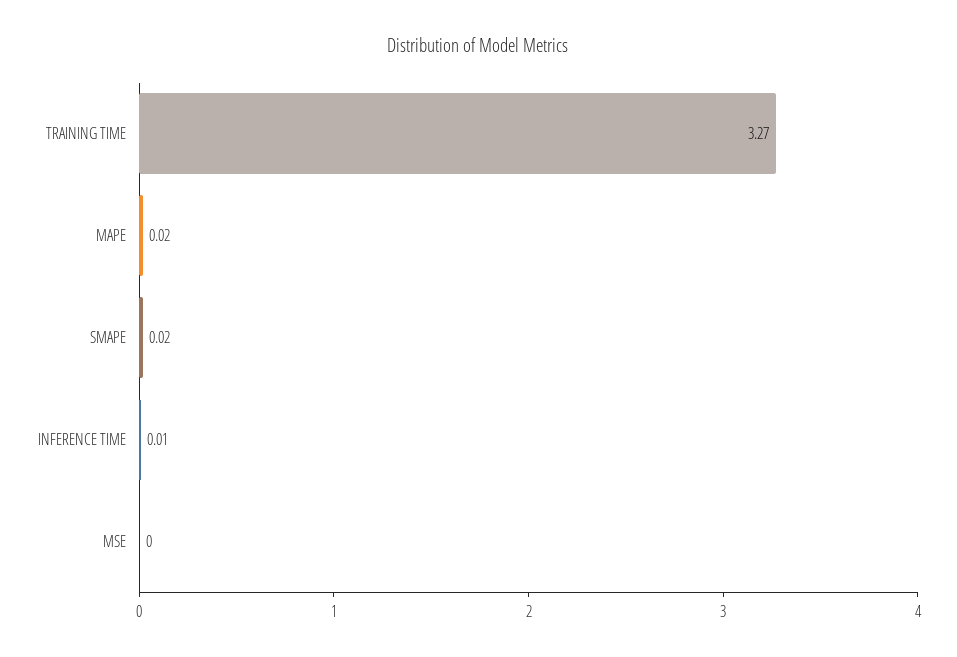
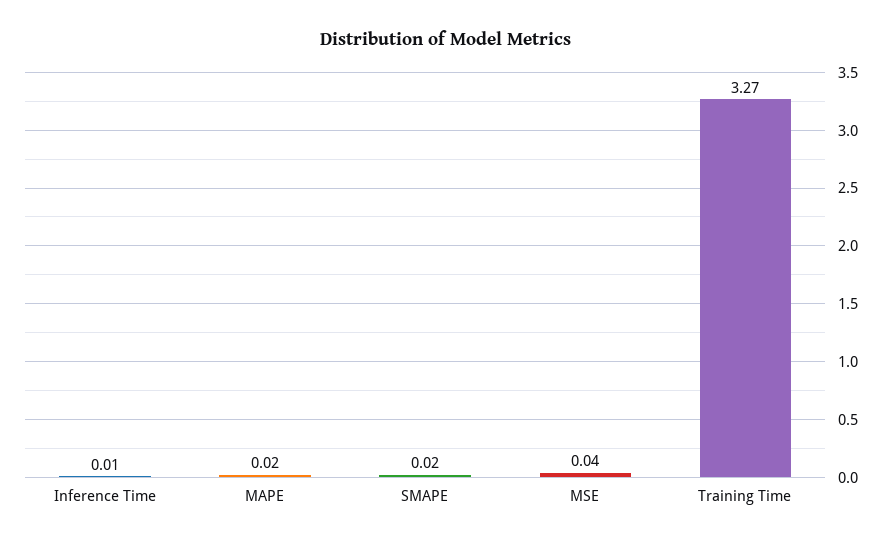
MSE: 0 -> 0.04

